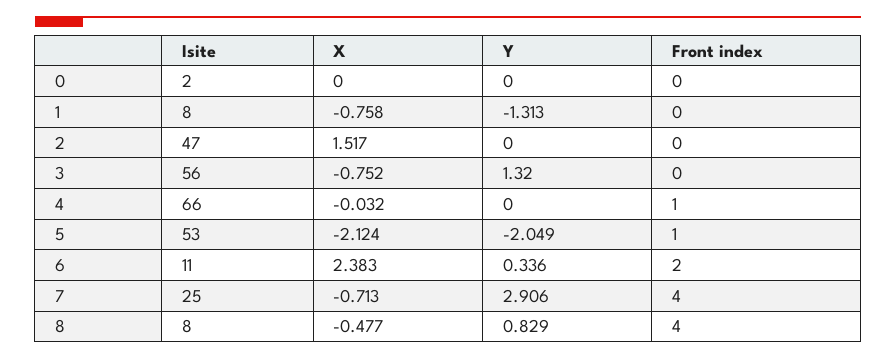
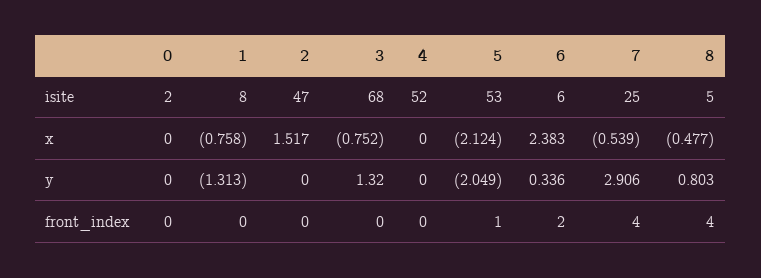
Isite, 3: 56 -> 68
Isite, 4: 66 -> 52
X, 4: -0.032 -> 0
Front index, 4: 1 -> 0
Isite, 6: 11 -> 6
X, 7: -0.713 -> -0.539
Isite, 8: 8 -> 5
Y, 8: 0.829 -> 0.803

